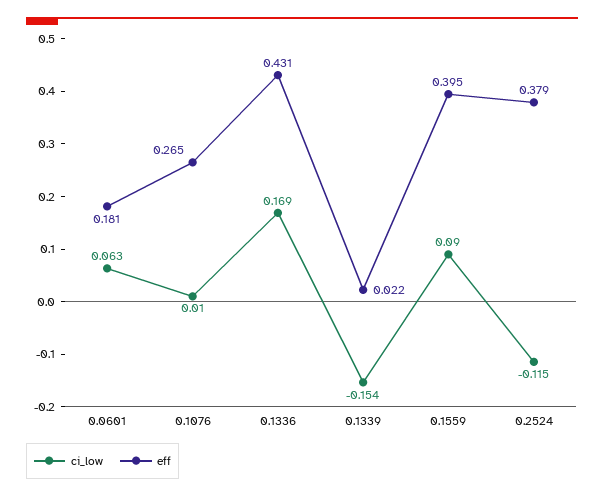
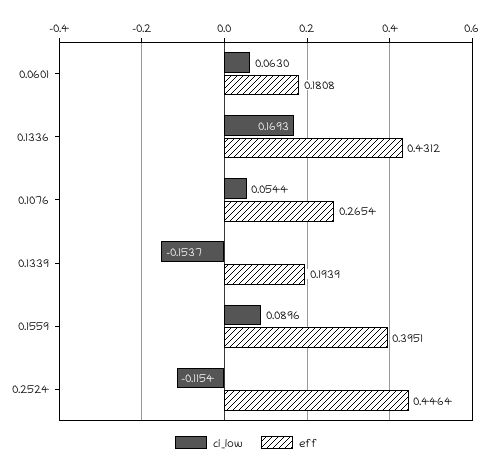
ci_low, 0.1076: 0.01 -> 0.0544
eff, 0.1339: 0.022 -> 0.1939
eff, 0.2524: 0.379 -> 0.4464

